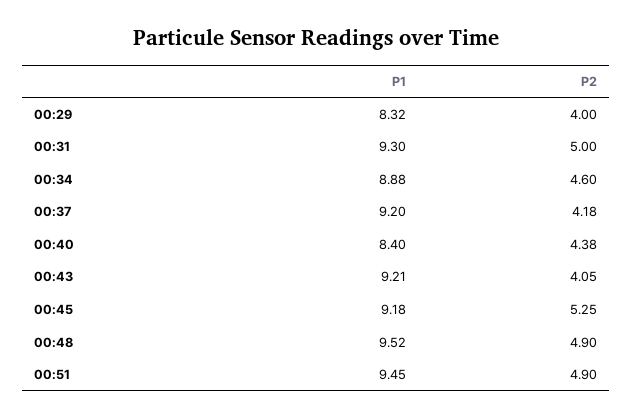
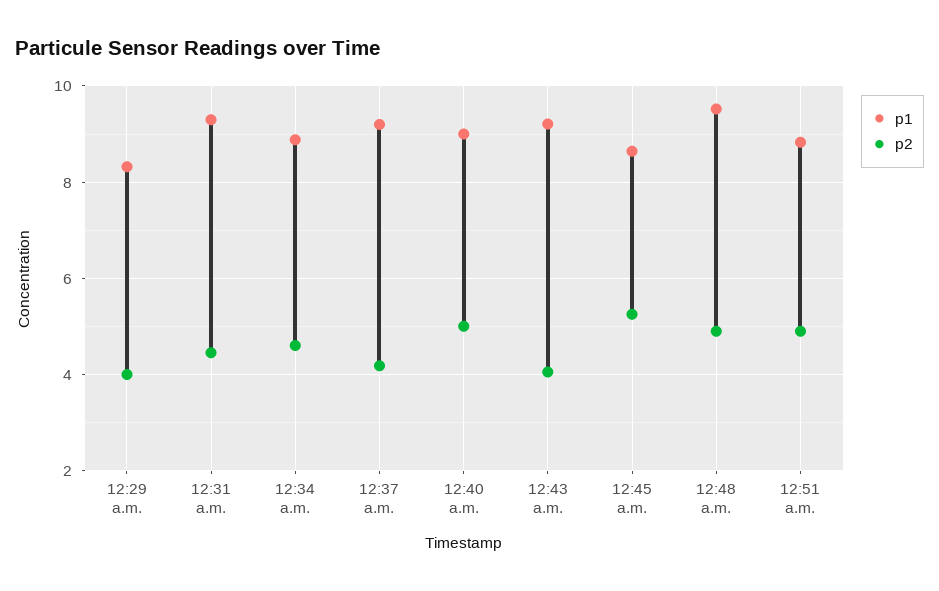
P2, 00:31: 5 -> 4.4
P1, 00:40: 8.4 -> 9
P2, 00:40: 4.38 -> 5
P1, 00:45: 9.18 -> 8.6
P1, 00:51: 9.45 -> 8.8

